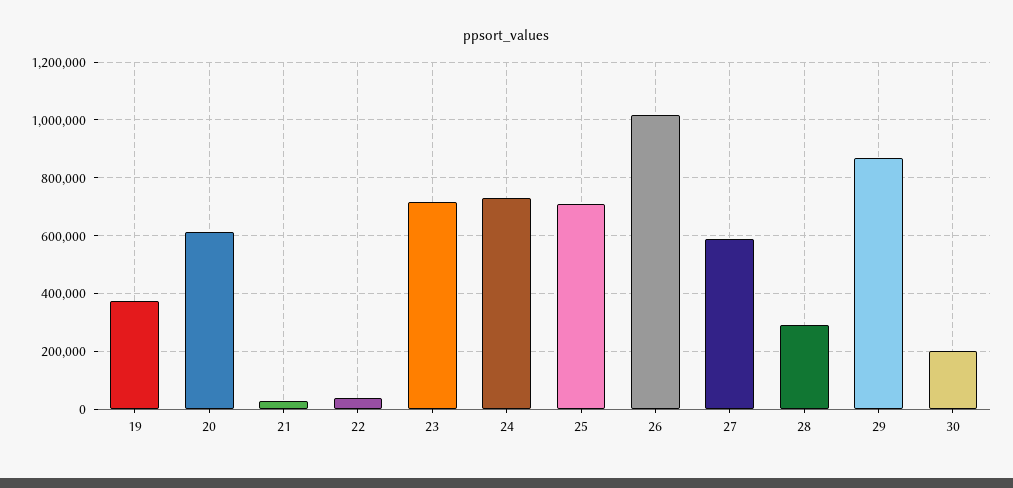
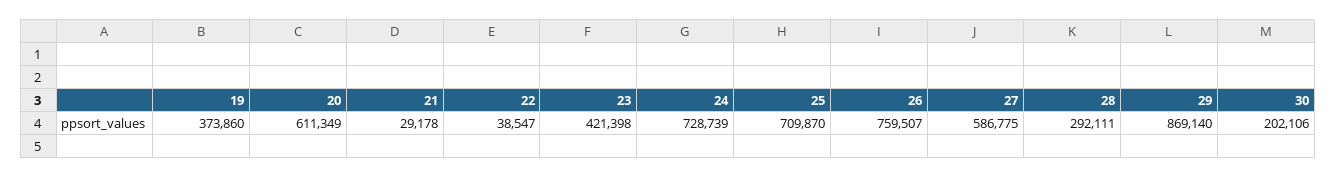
23: 725000 -> 421398
26: 1025000 -> 759507

